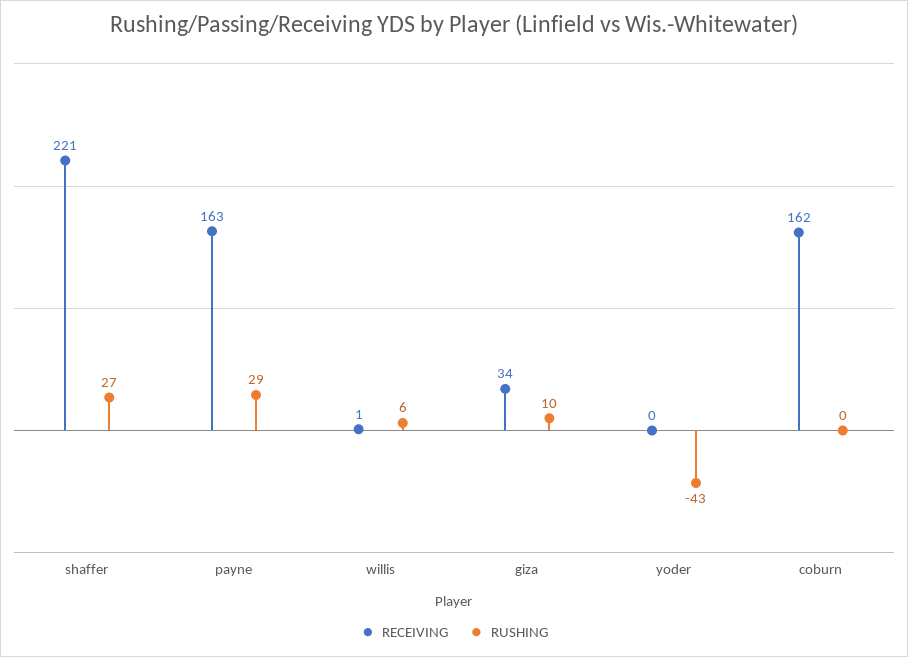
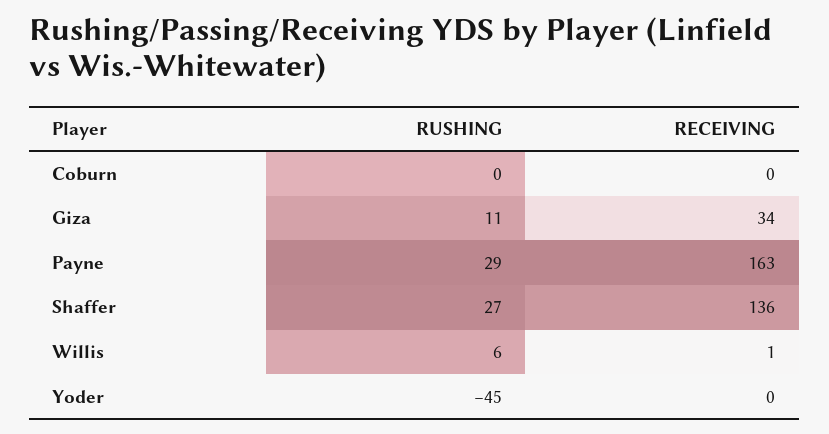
RECEIVING, shaffer: 221 -> 136
RUSHING, giza: 10 -> 11
RUSHING, yoder: -43 -> -45
RECEIVING, coburn: 162 -> 0

